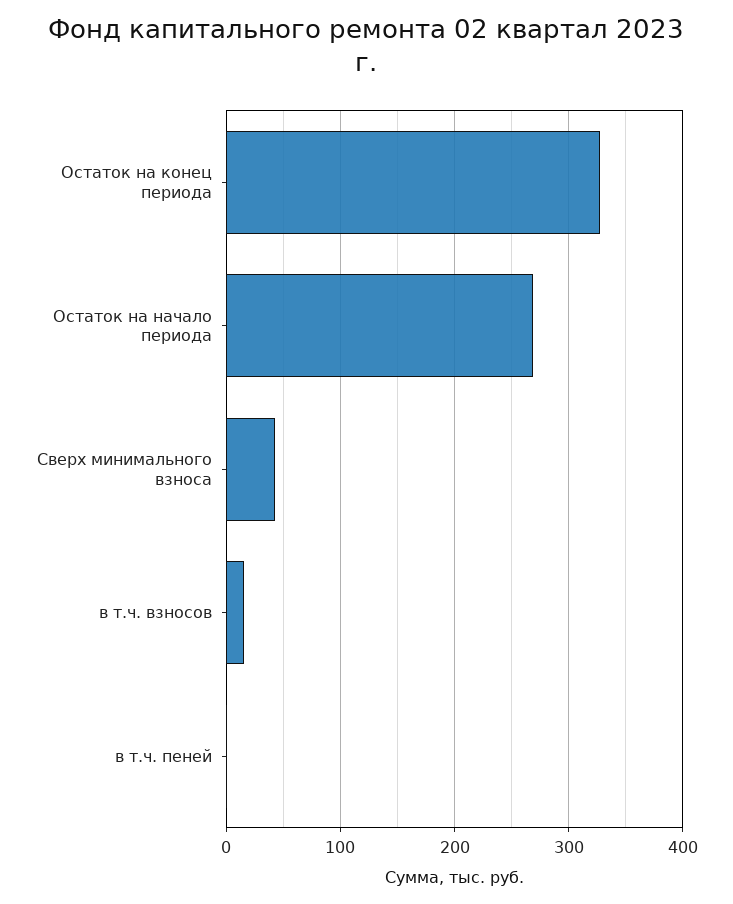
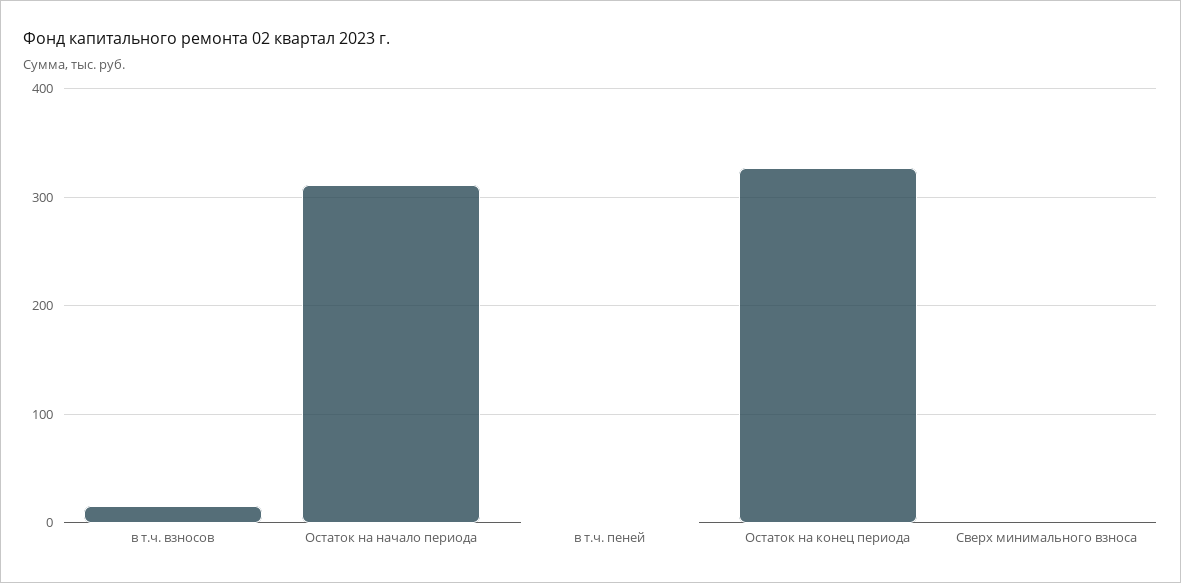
Остаток на начало периода: 270 -> 310
Сверх минимального взноса: 40 -> 0

